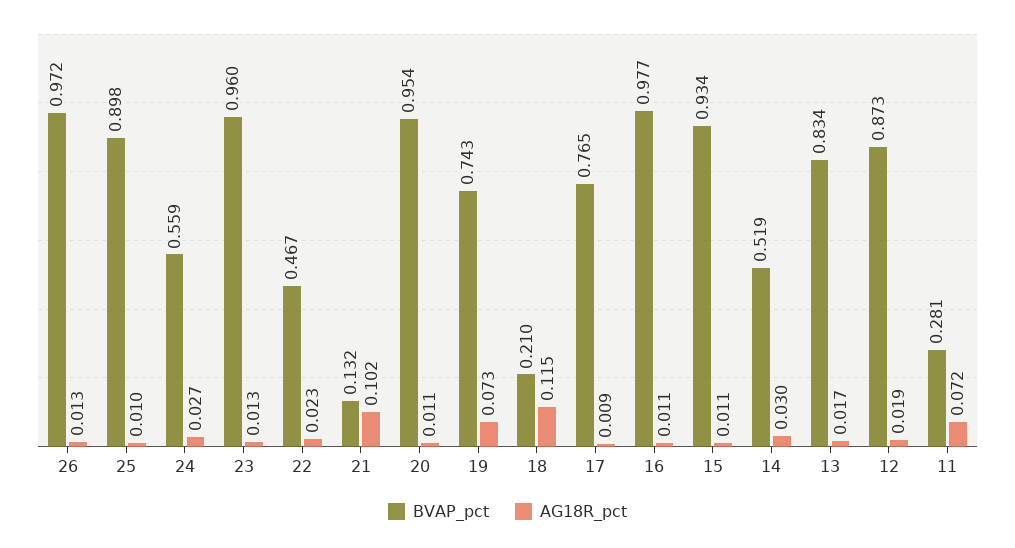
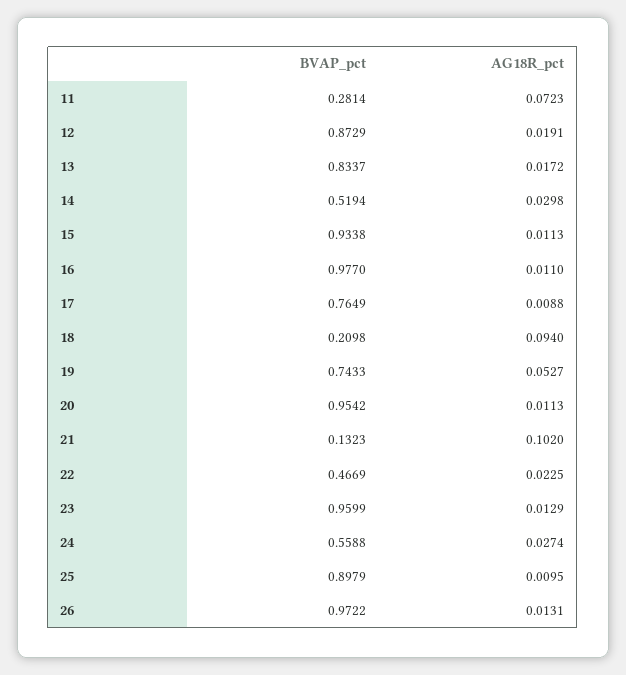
AG18R_pct, 19: 0.073 -> 0.0527
AG18R_pct, 18: 0.115 -> 0.094

